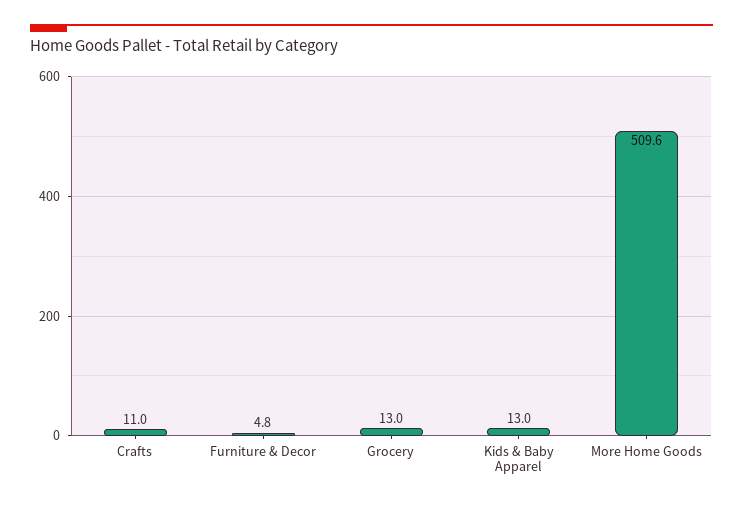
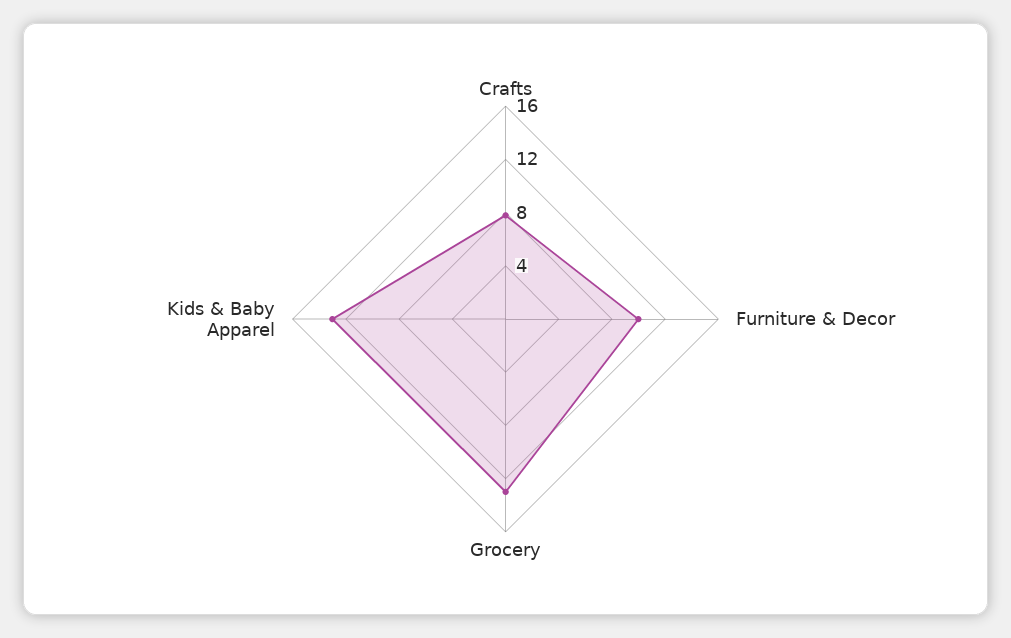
Crafts: 11 -> 8
Furniture & Decor: 4.8 -> 10
More Home Goods: 509.6 -> none

